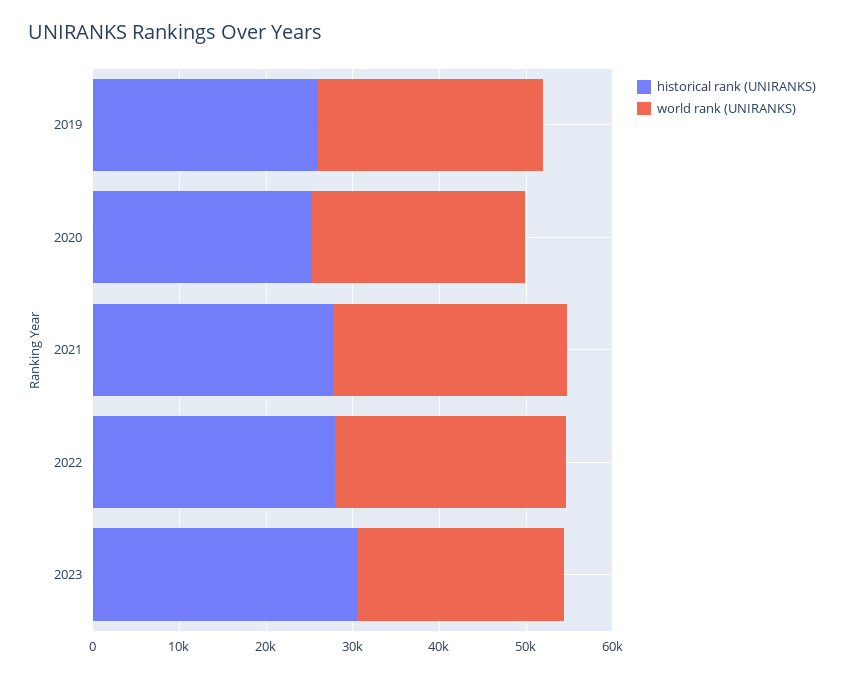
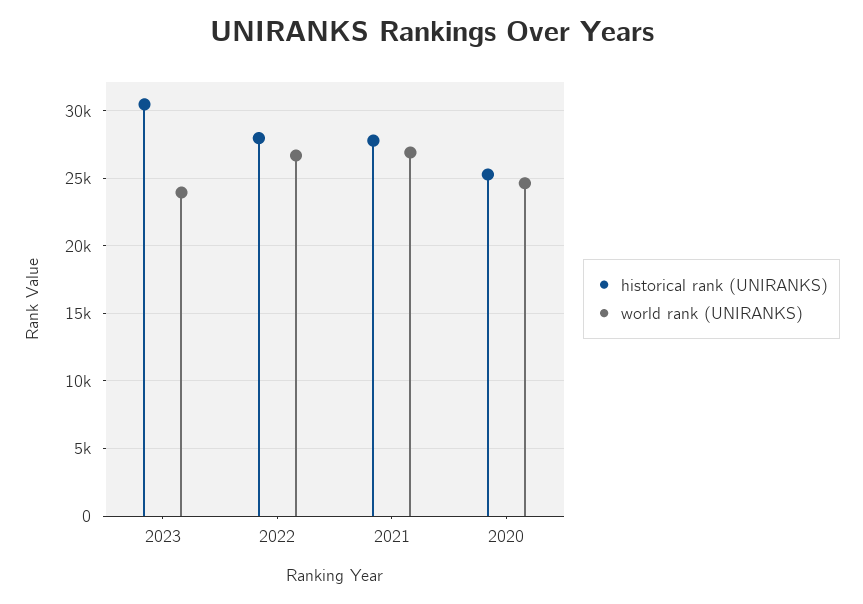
historical rank (UNIRANKS), 2019: 26000 -> none
world rank (UNIRANKS), 2019: 26000 -> none

